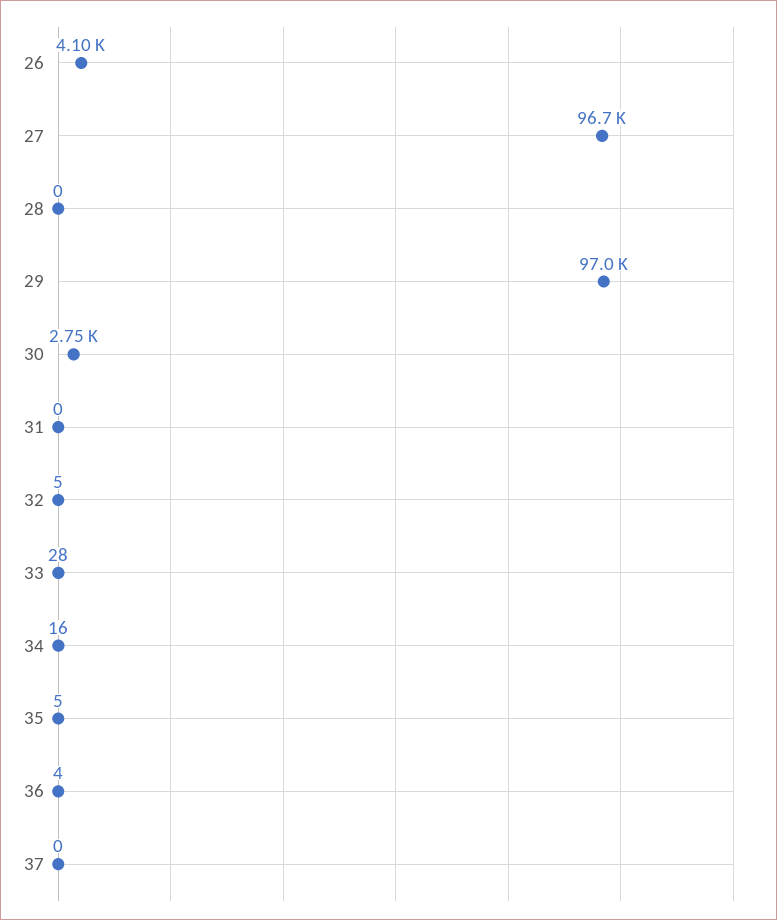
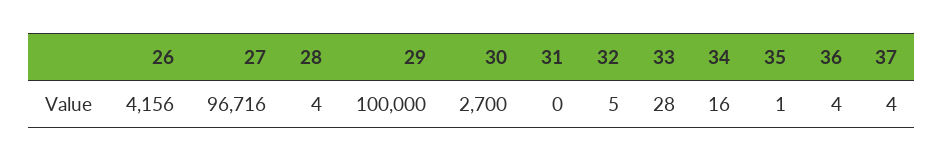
26: 4100 -> 4156
28: 0 -> 4
29: 97000 -> 100000
30: 2750 -> 2700
35: 5 -> 1
37: 0 -> 4

